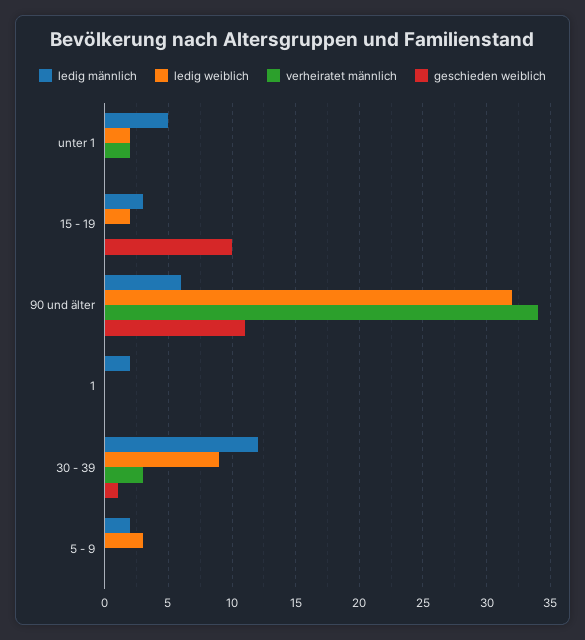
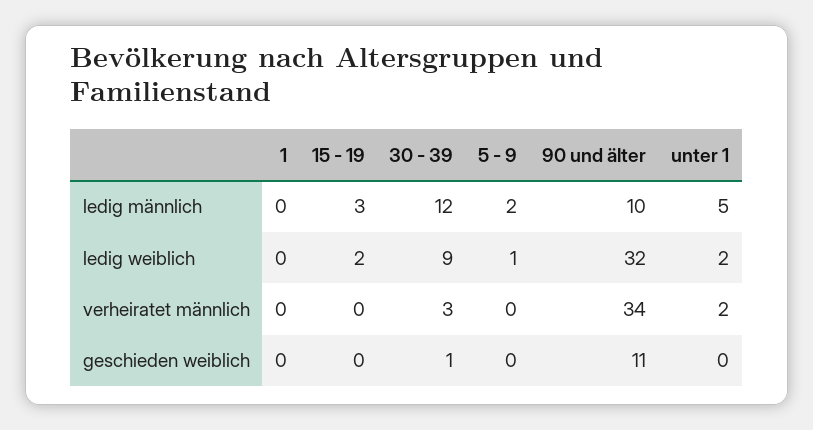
geschieden weiblich, 15 - 19: 10 -> 0
ledig männlich, 90 und älter: 6 -> 10
ledig männlich, 1: 2 -> 0
ledig weiblich, 5 - 9: 3 -> 1

